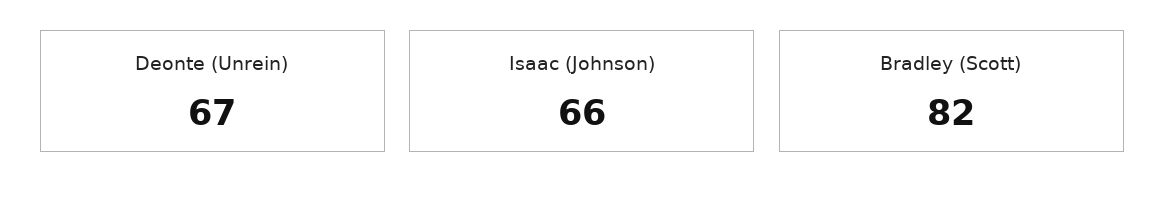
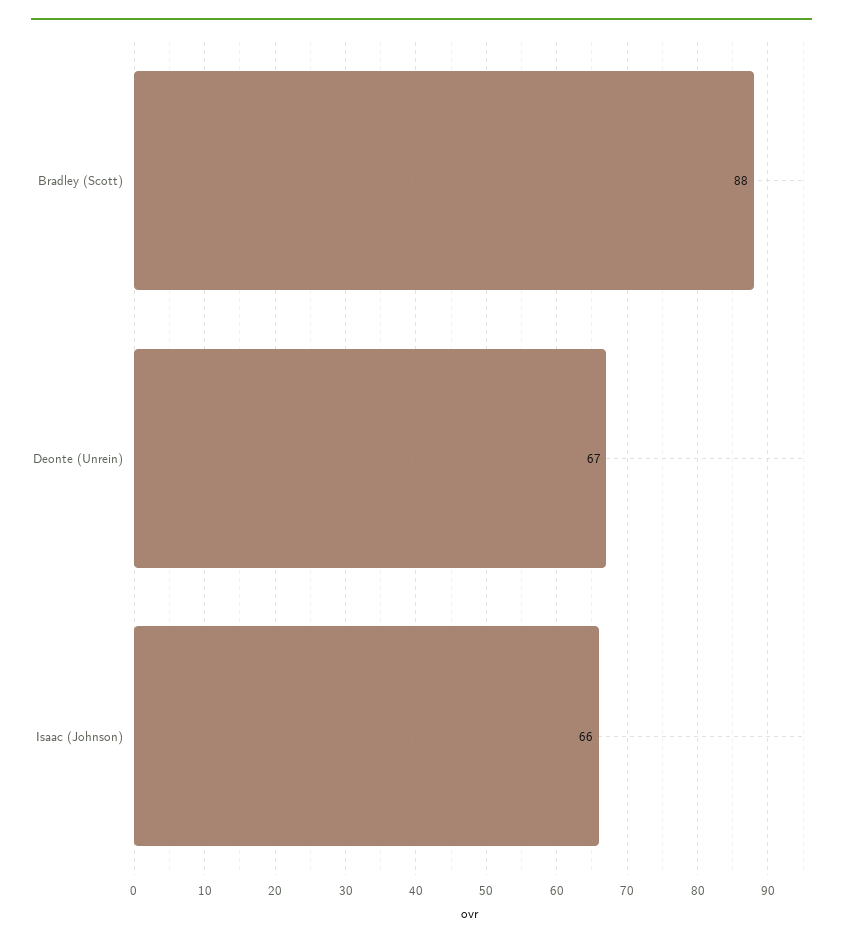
Bradley (Scott): 82 -> 88

